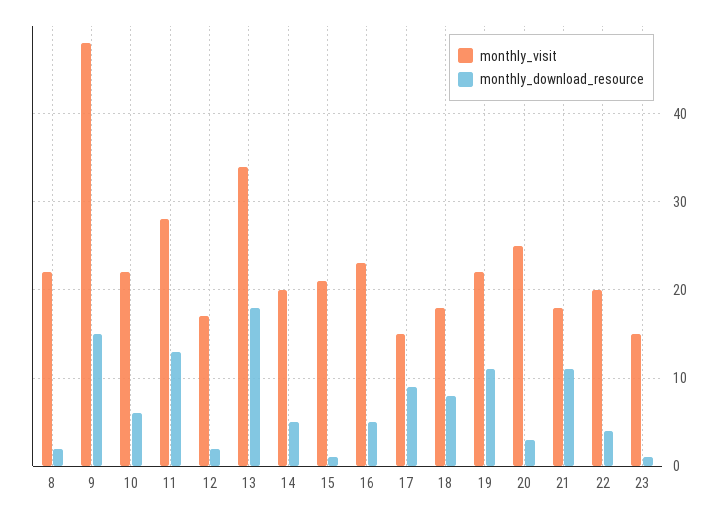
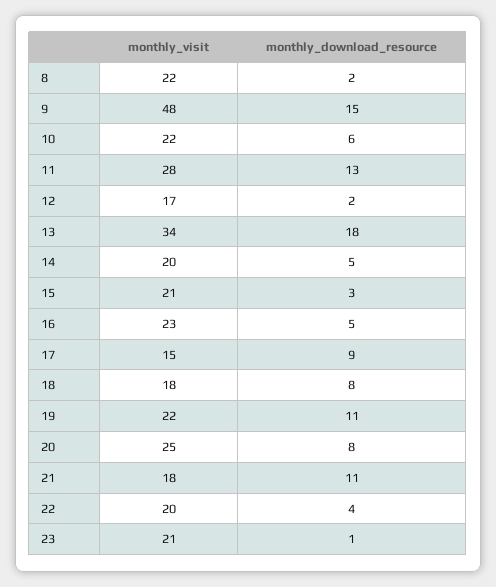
monthly_download_resource, 15: 1 -> 3
monthly_download_resource, 20: 3 -> 8
monthly_visit, 23: 15 -> 21

